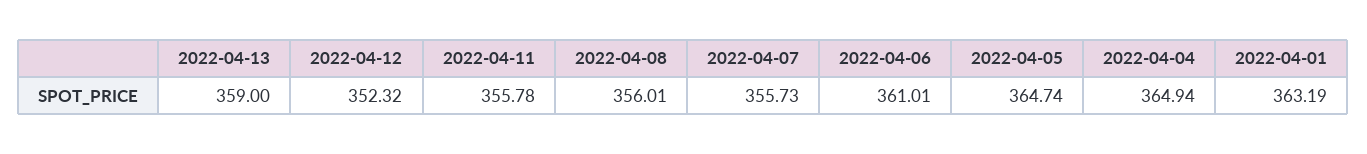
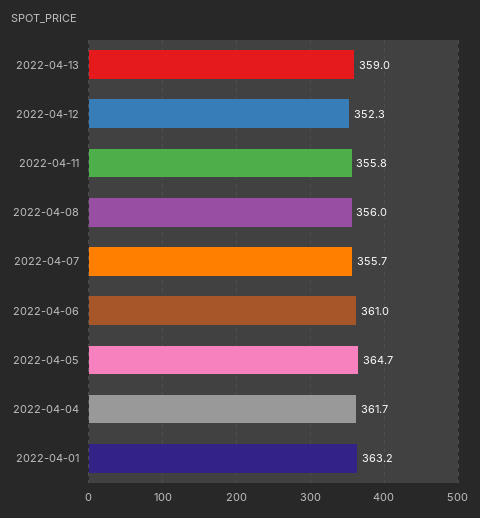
2022-04-04: 364.94 -> 361.7

